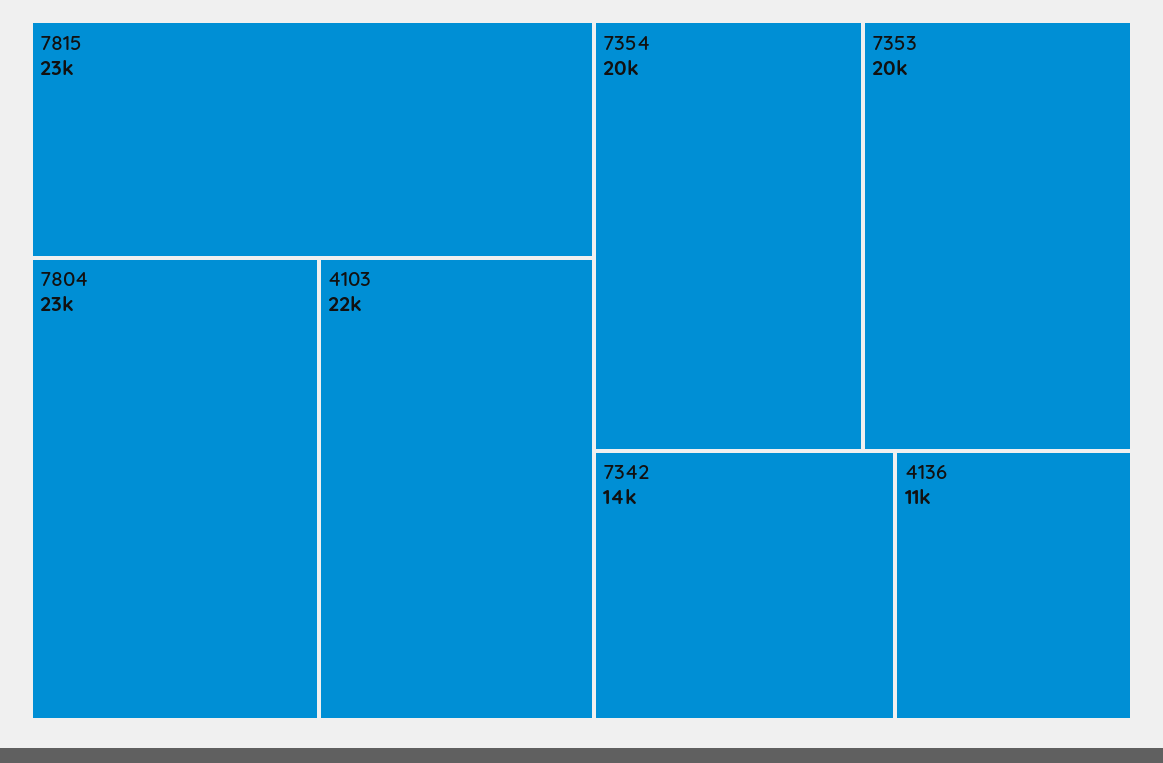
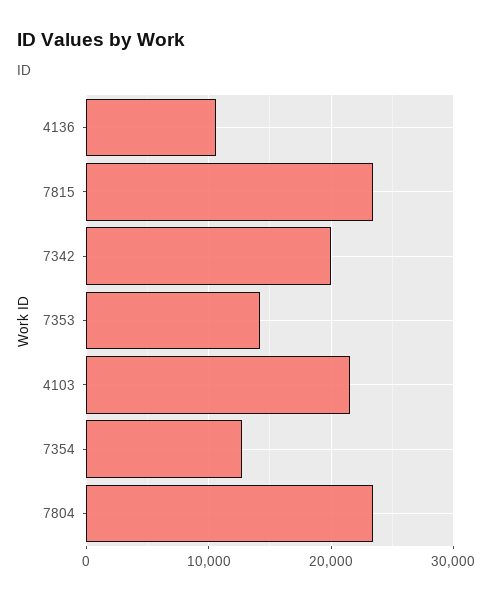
7354: 20000 -> 13000
7353: 20000 -> 14000
7342: 14000 -> 20000

